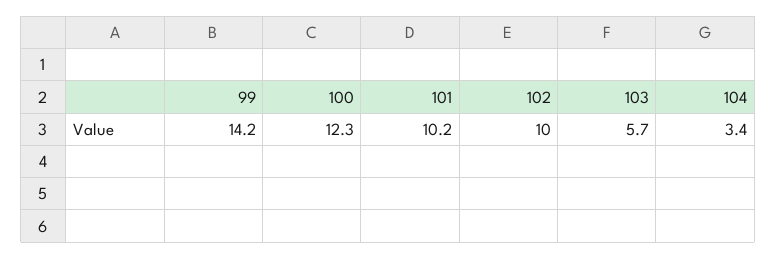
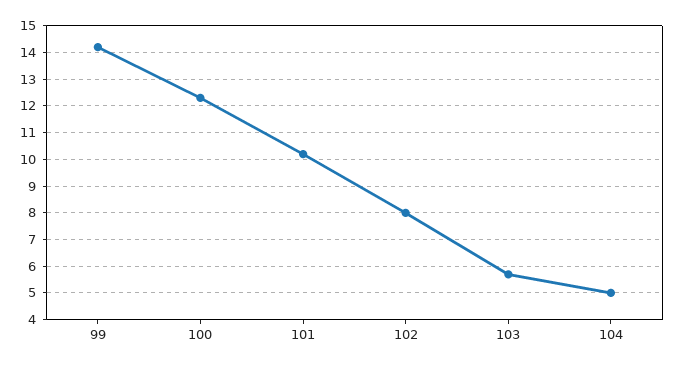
102: 10 -> 8
104: 3.4 -> 5

